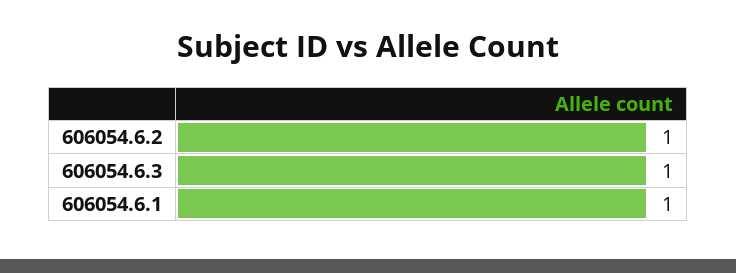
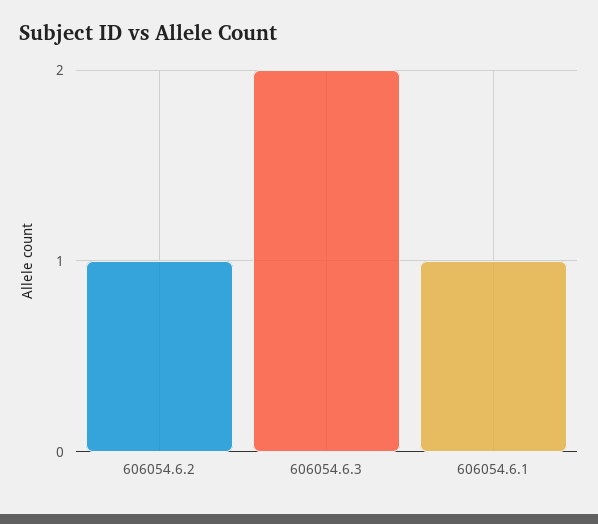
606054.6.3: 1 -> 2

